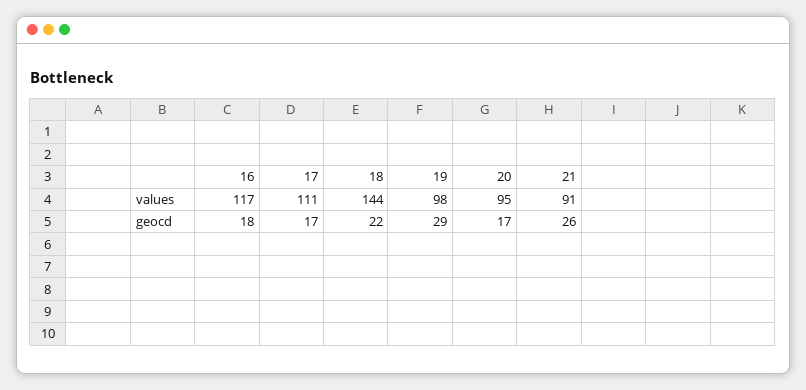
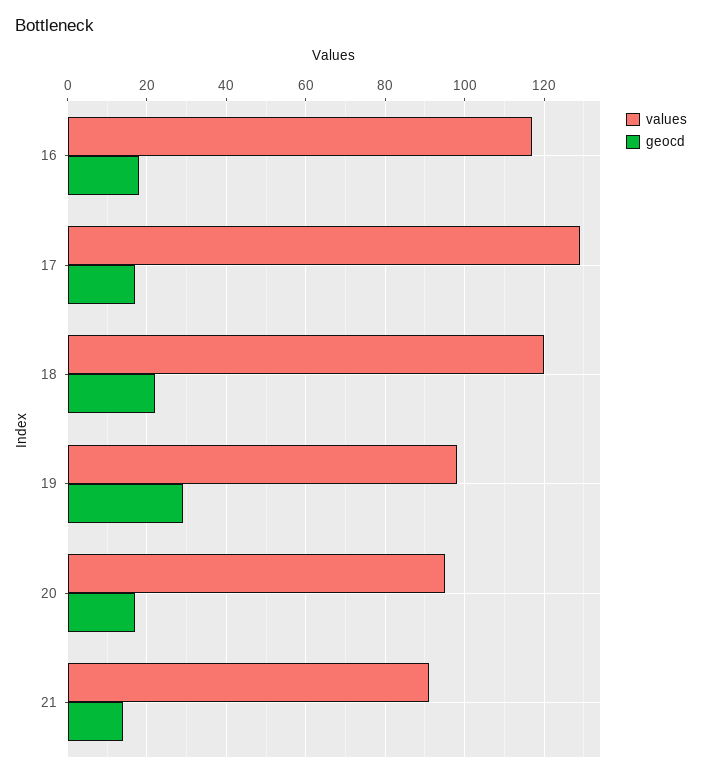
values, 17: 111 -> 130
values, 18: 144 -> 120
geocd, 21: 26 -> 15

